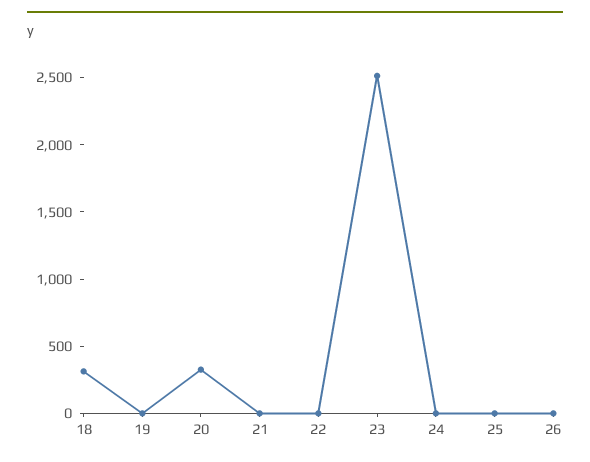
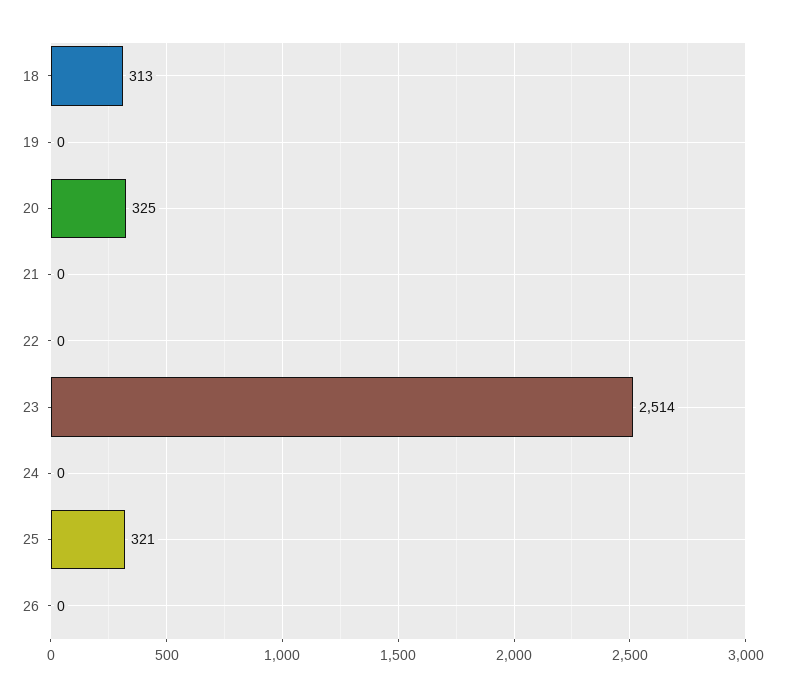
25: 0 -> 321

